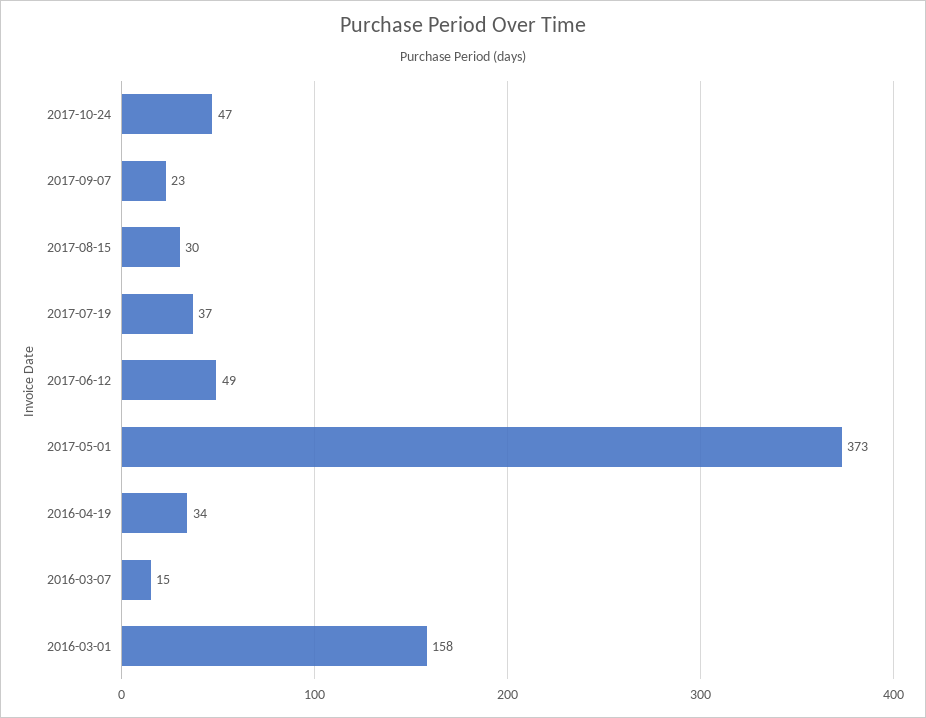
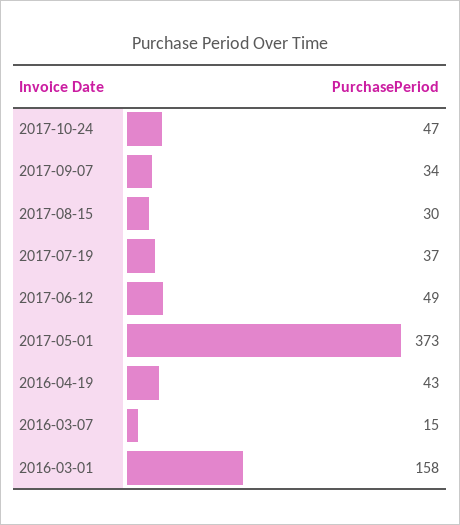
2017-09-07: 23 -> 34
2016-04-19: 34 -> 43

